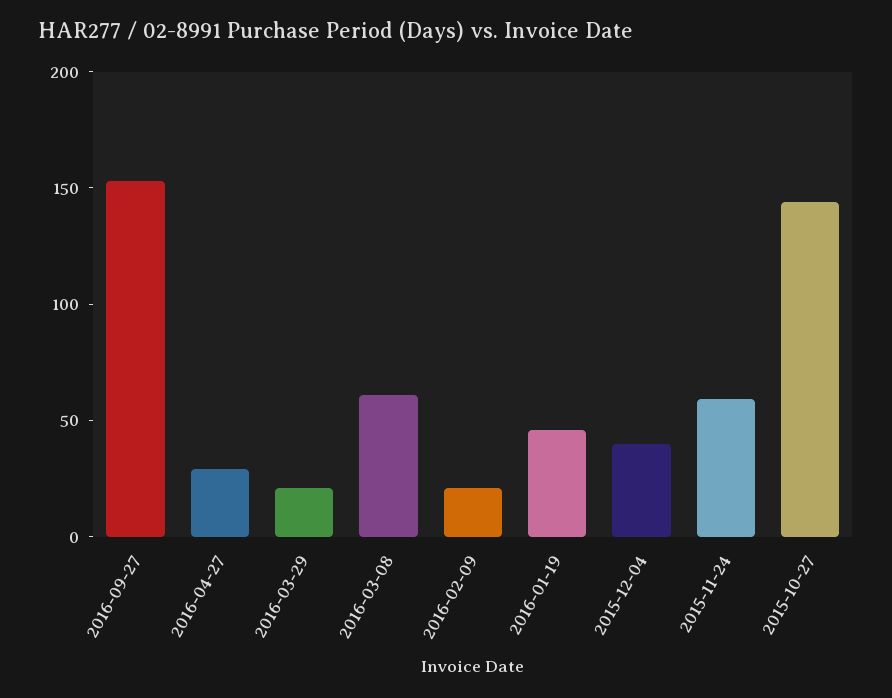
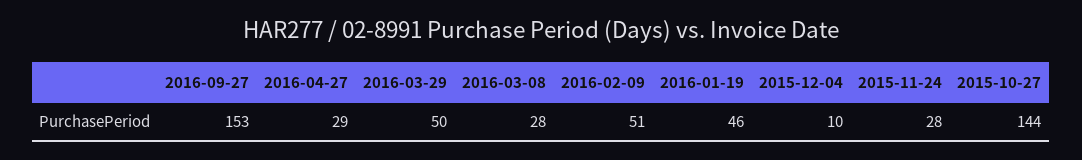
2016-03-29: 20 -> 50
2016-03-08: 60 -> 28
2016-02-09: 20 -> 51
2015-12-04: 40 -> 10
2015-11-24: 60 -> 28

